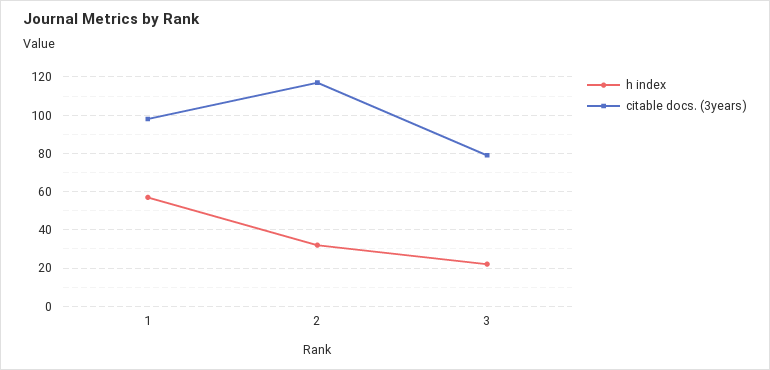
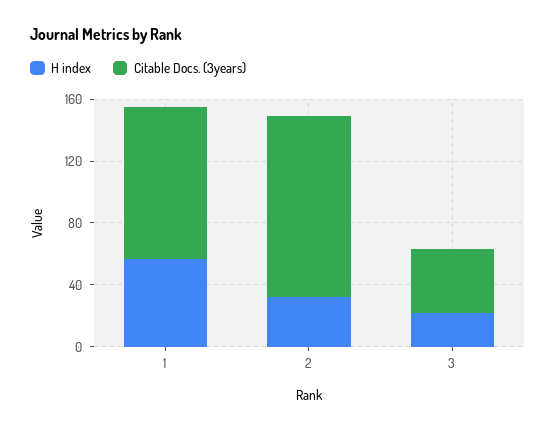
citable docs. (3years), 3: 80 -> 40

